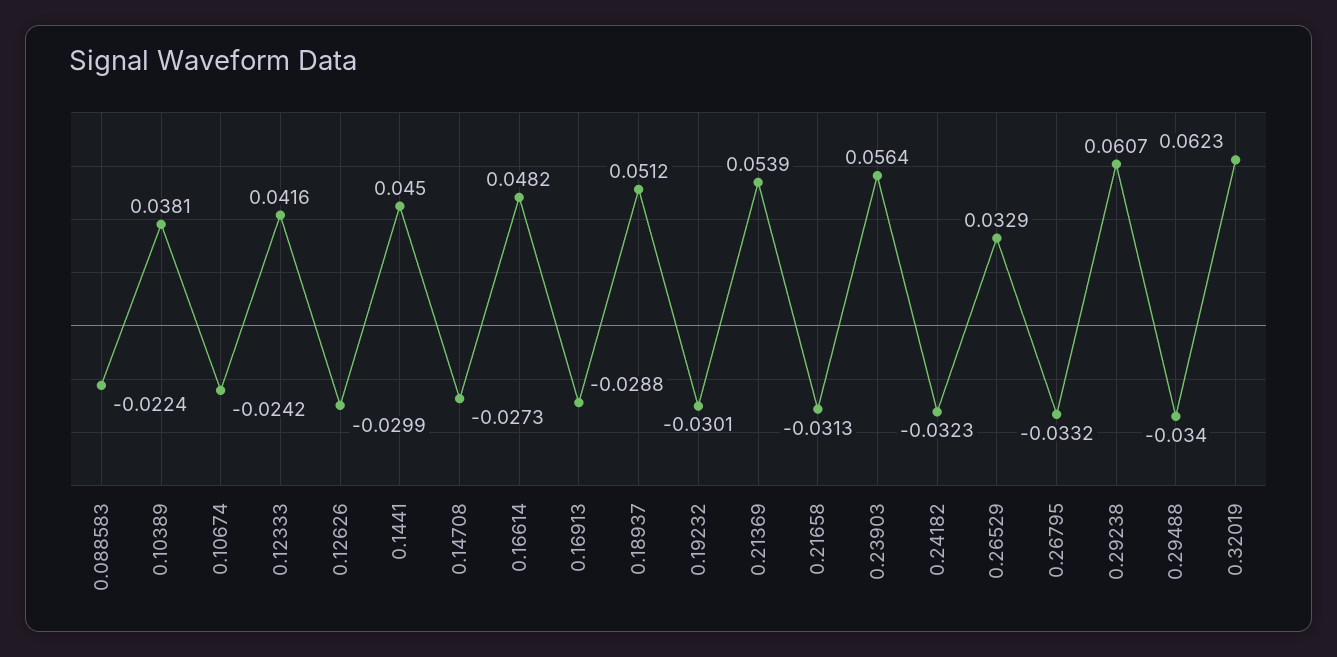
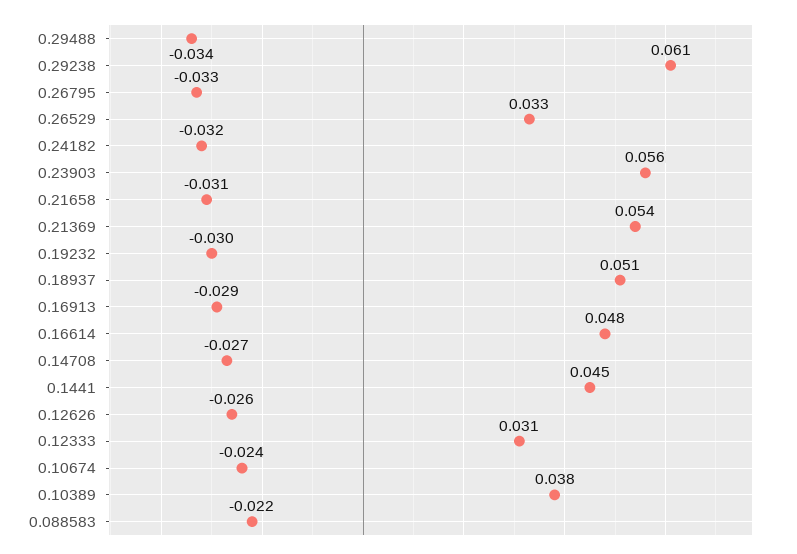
0.12333: 0.0416 -> 0.031
0.12626: -0.0299 -> -0.026
0.32019: 0.0623 -> none

